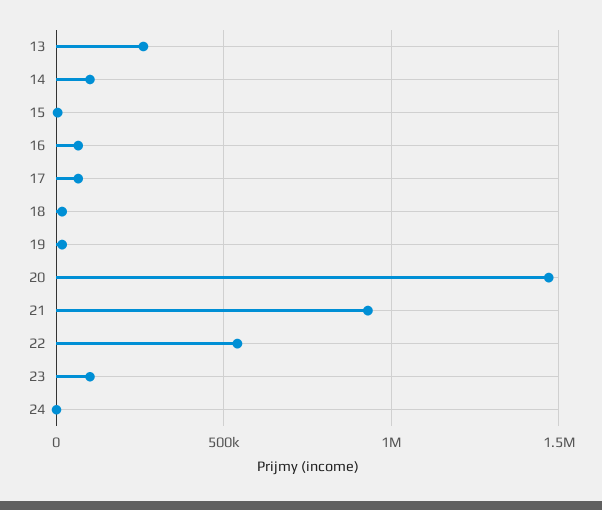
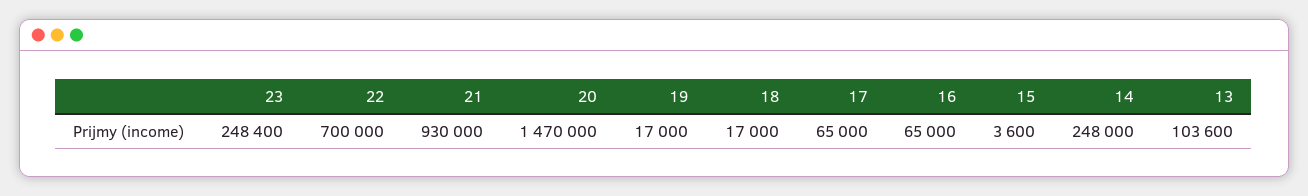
13: 250000 -> 103600
14: 100000 -> 248000
22: 550000 -> 700000
23: 100000 -> 248400
24: 0 -> none

